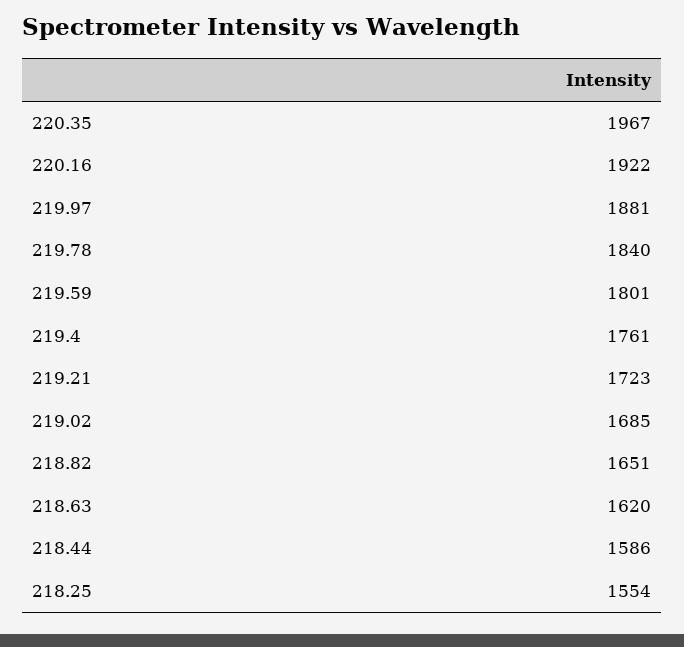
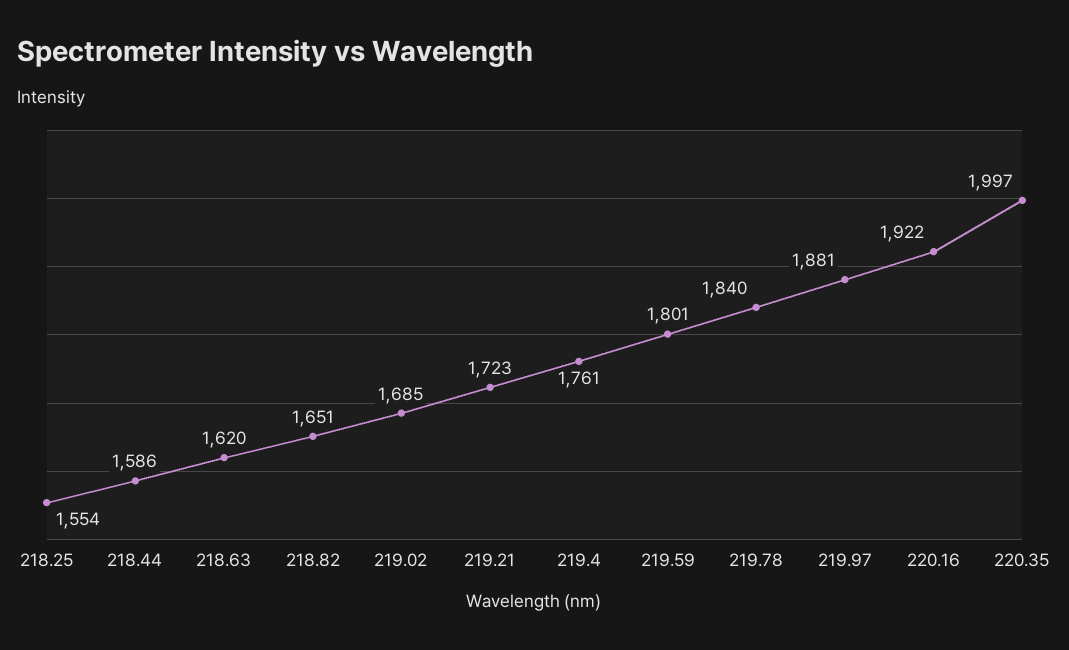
220.35: 1967 -> 1997

